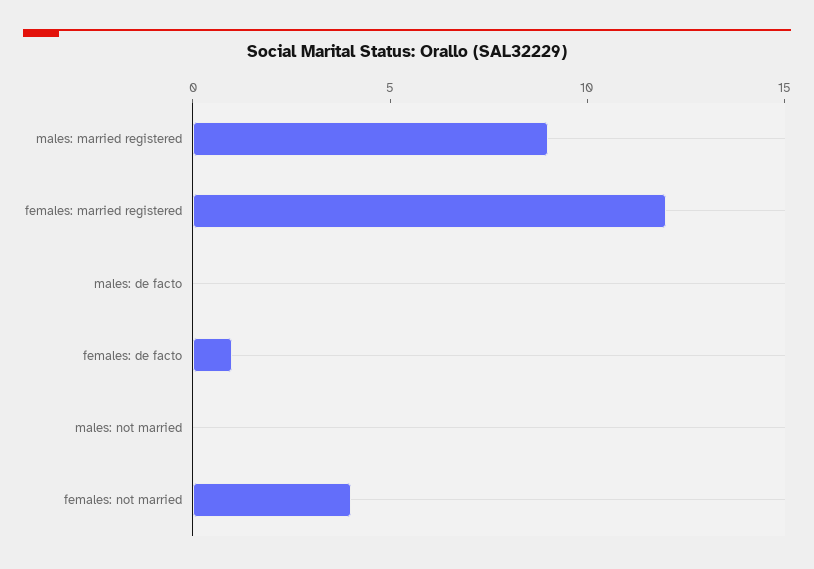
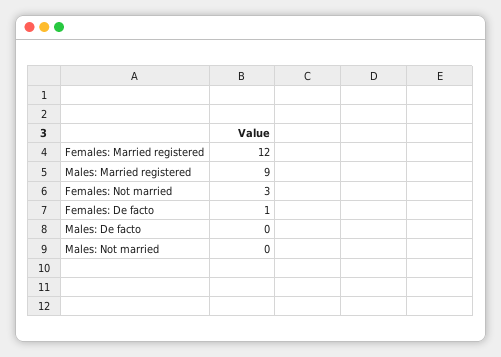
females: not married: 4 -> 3

